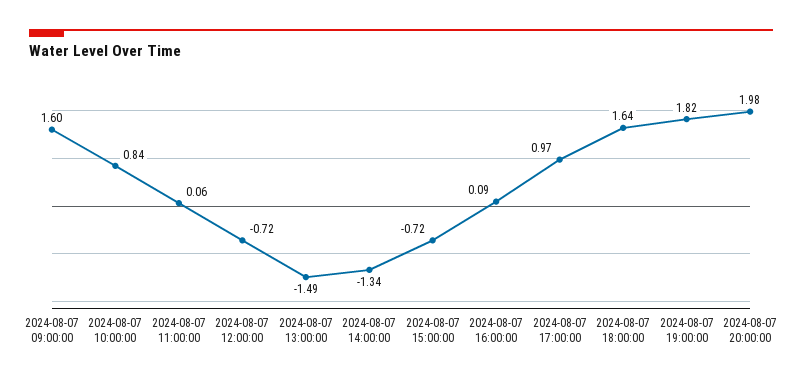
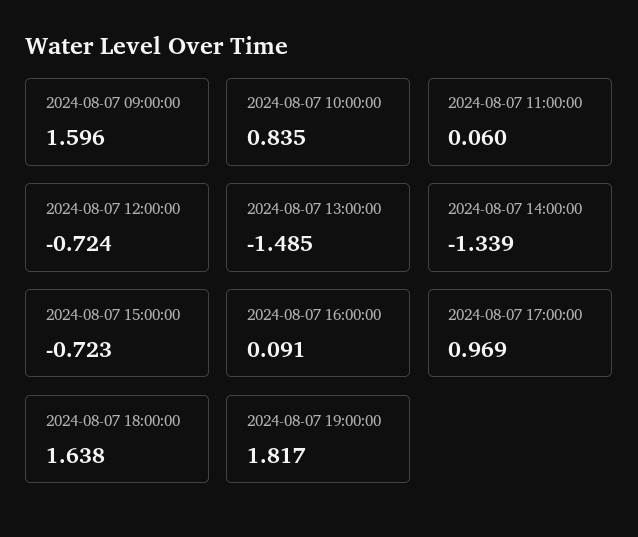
2024-08-07 20:00:00: 1.98 -> none

